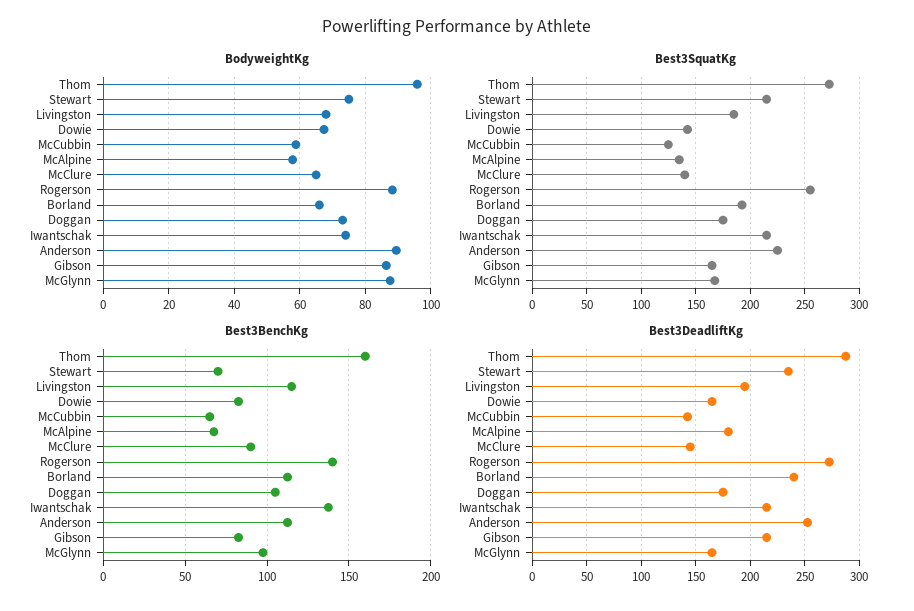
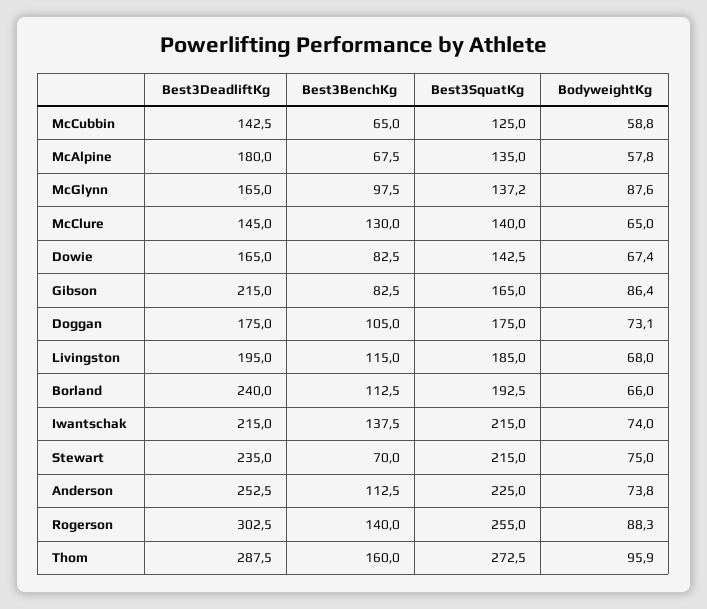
BodyweightKg, Anderson: 90 -> 73.8
Best3SquatKg, McGlynn: 170 -> 137.2
Best3BenchKg, McClure: 90 -> 130
Best3DeadliftKg, Rogerson: 270 -> 302.5

